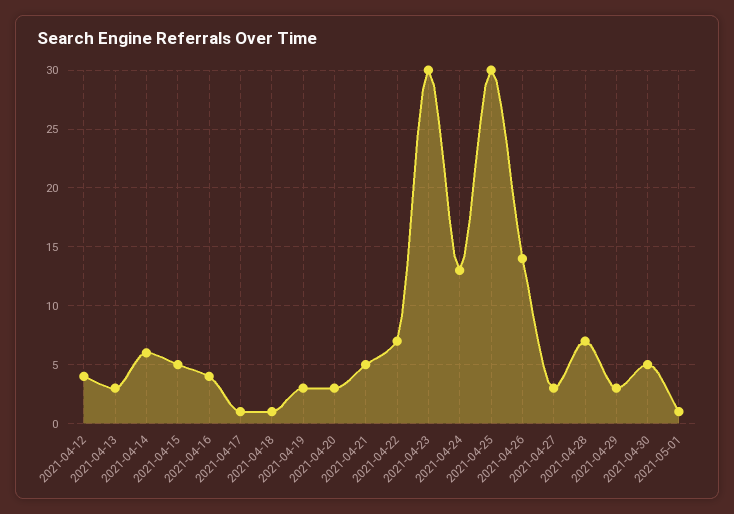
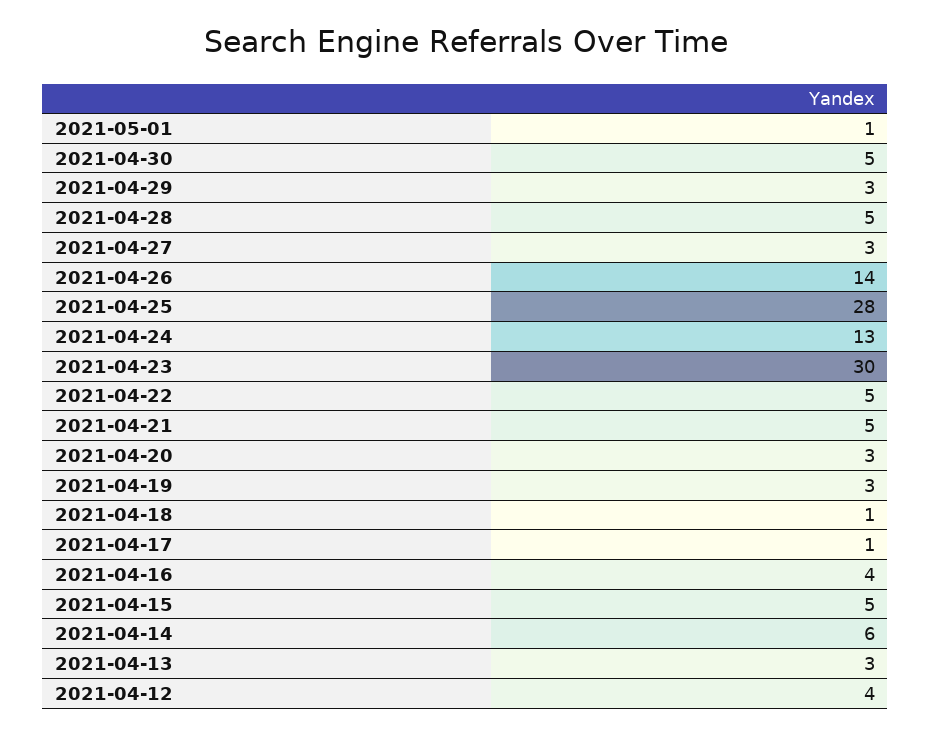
2021-04-22: 7 -> 5
2021-04-25: 30 -> 28
2021-04-28: 7 -> 5

